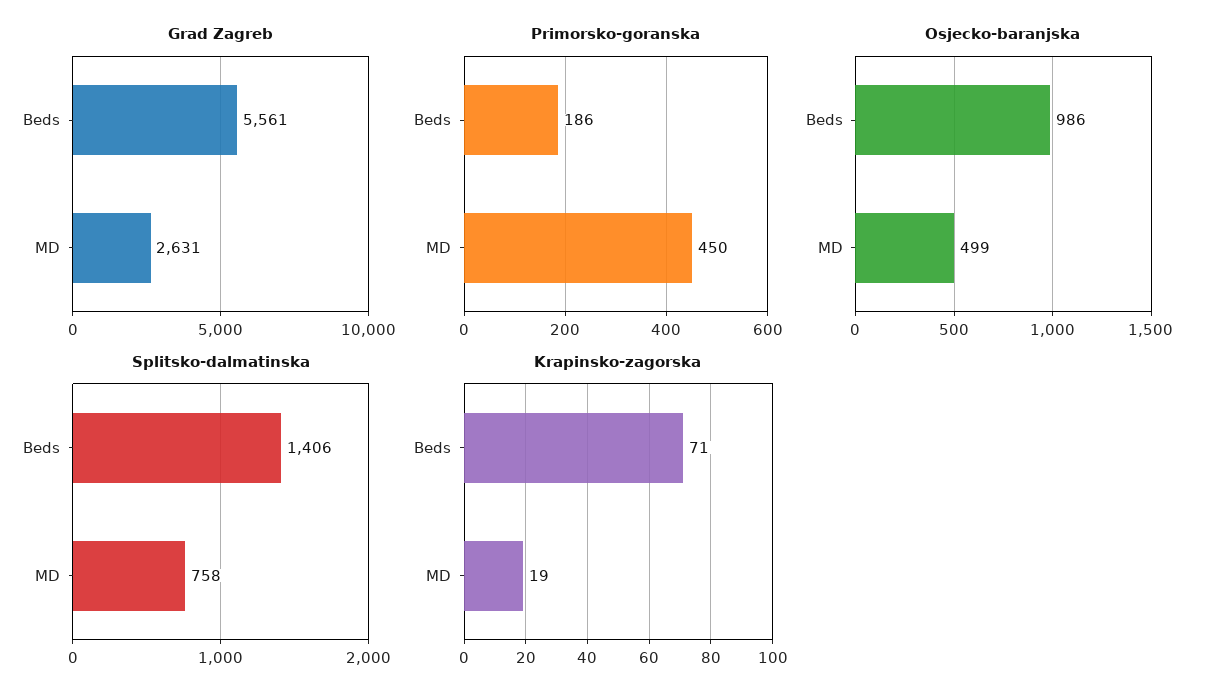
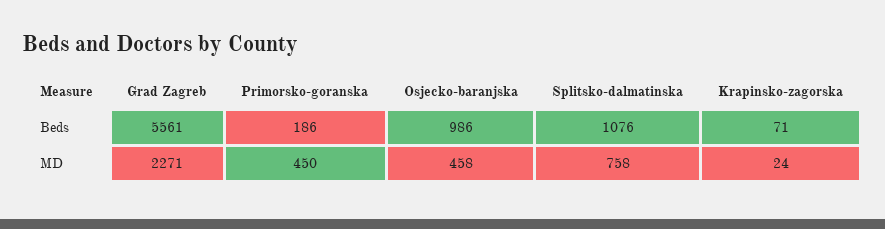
Grad Zagreb, MD: 2631 -> 2271
Osjecko-baranjska, MD: 499 -> 458
Splitsko-dalmatinska, Beds: 1406 -> 1076
Krapinsko-zagorska, MD: 19 -> 24

